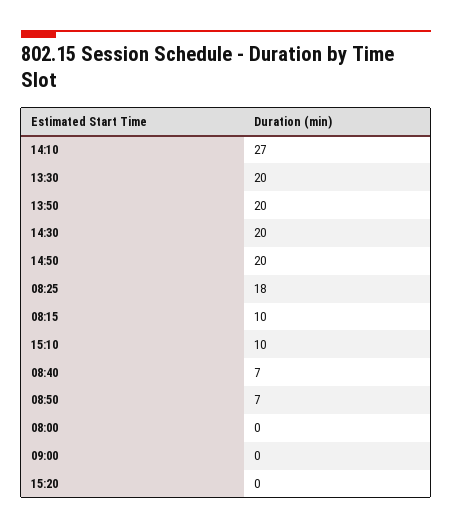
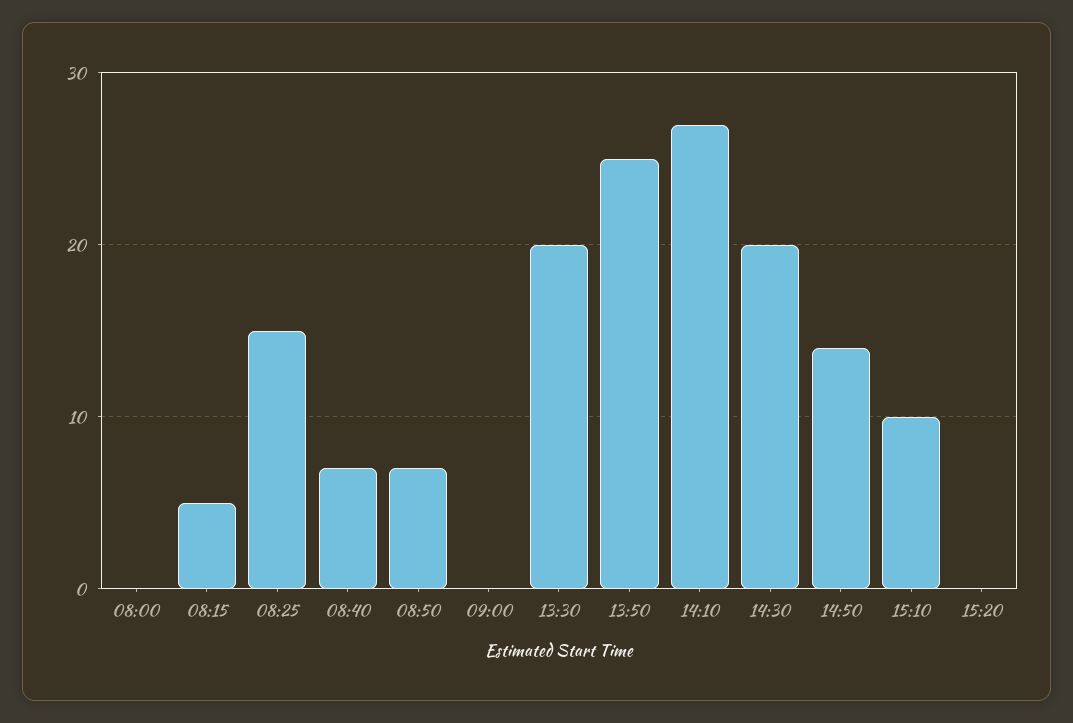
13:50: 20 -> 25
14:50: 20 -> 14
08:25: 18 -> 15
08:15: 10 -> 5

